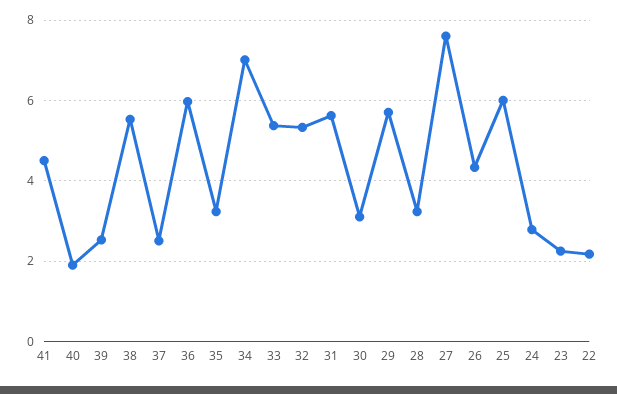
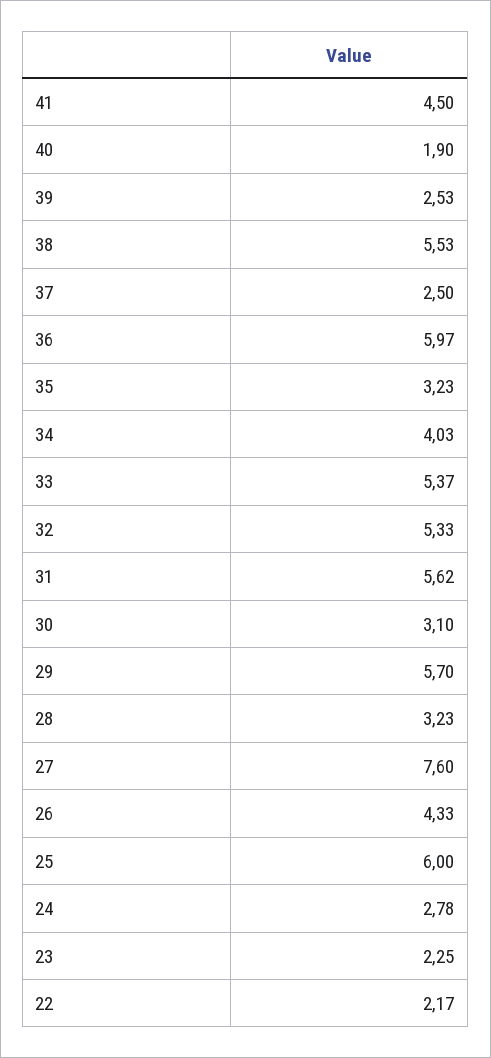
34: 7 -> 4.03

